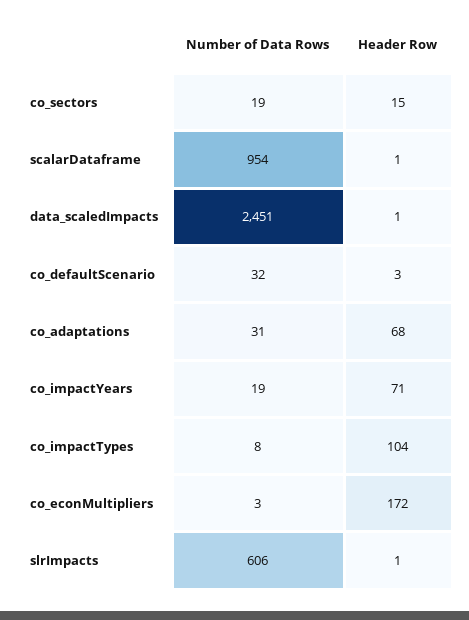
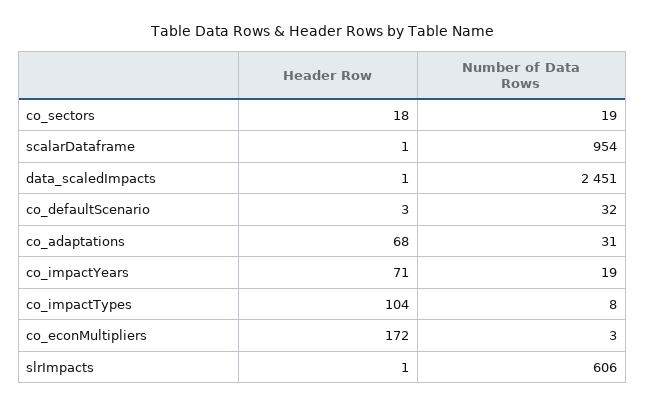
Header Row, co_sectors: 15 -> 18

